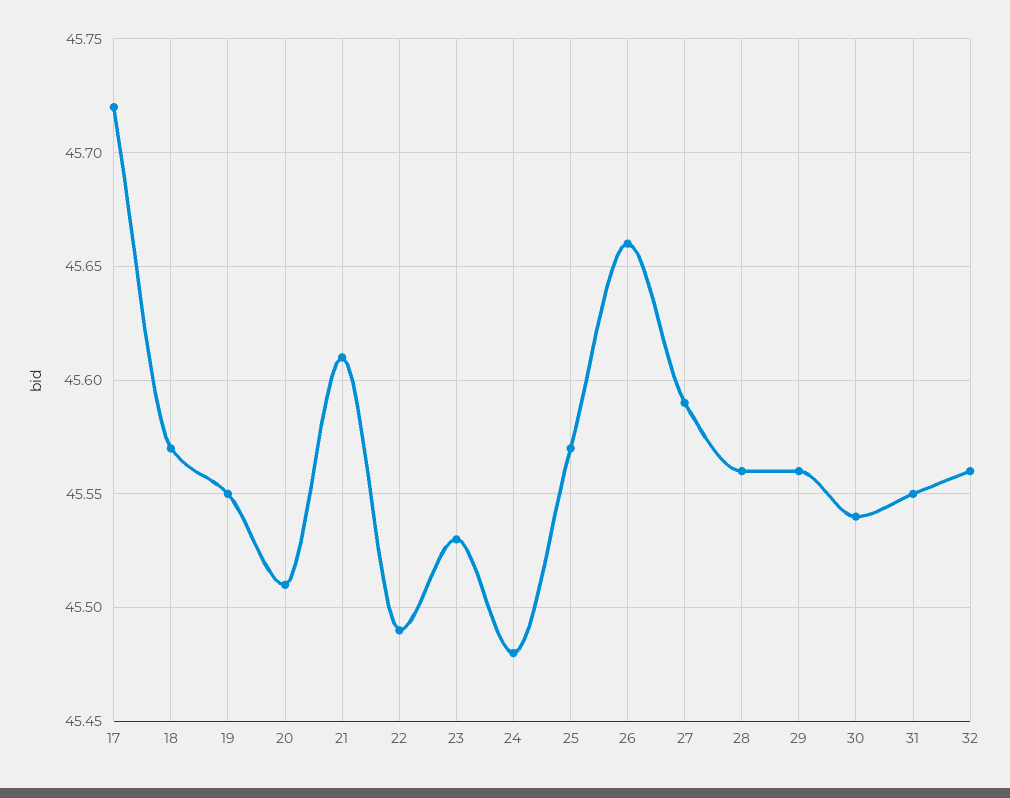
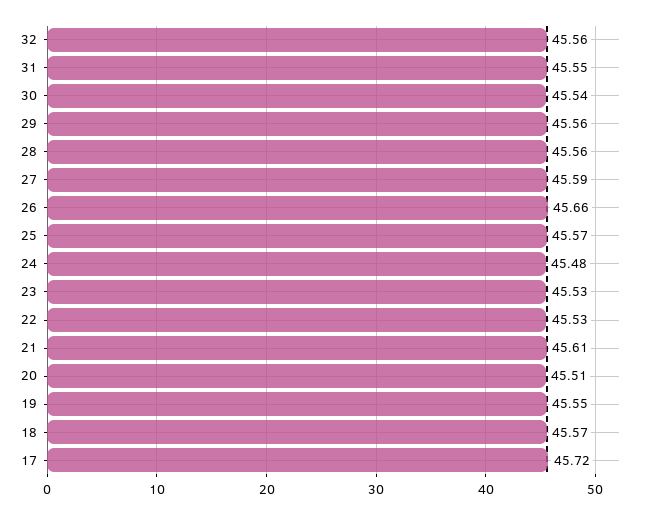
22: 45.49 -> 45.53

